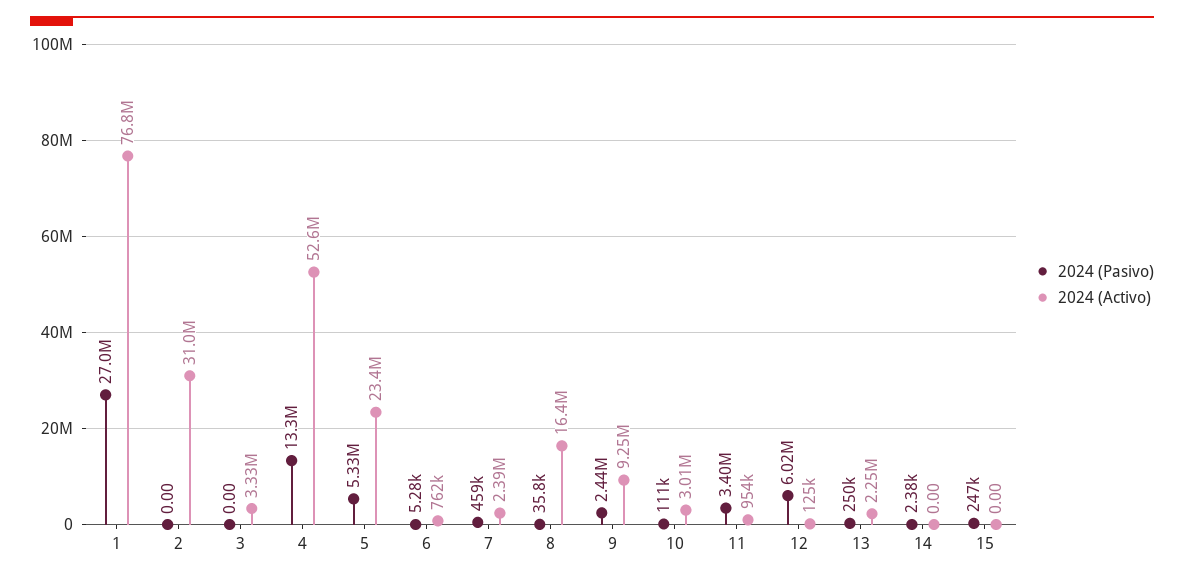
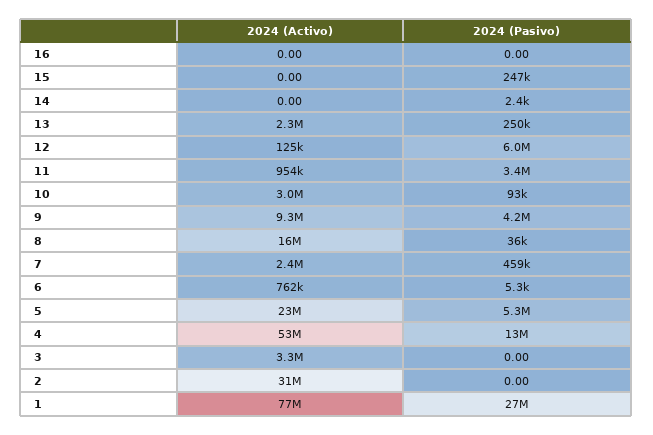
2024 (Pasivo), 9: 2440000 -> 4200000
2024 (Pasivo), 10: 111000 -> 93000
2024 (Activo), 16: none -> 0
2024 (Pasivo), 16: none -> 0

